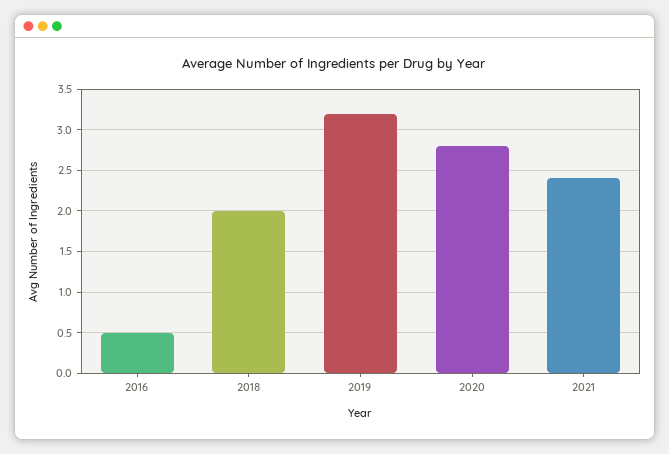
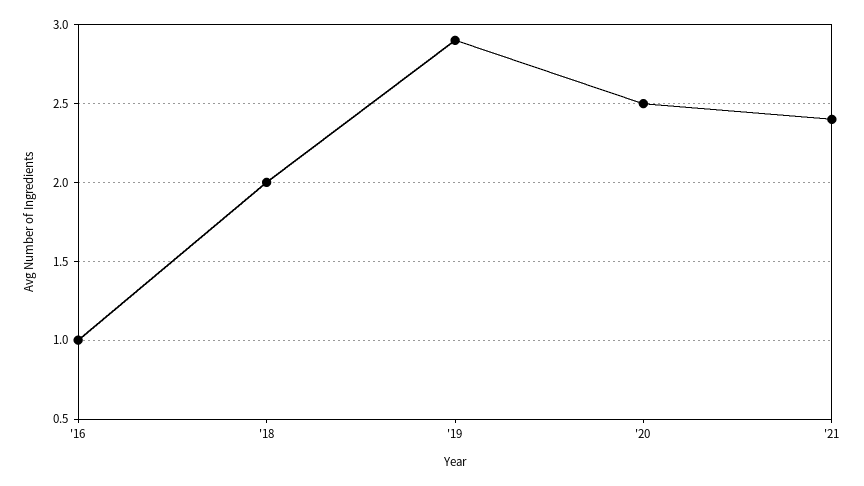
2016: 0.5 -> 1
2019: 3.2 -> 2.9
2020: 2.8 -> 2.5

